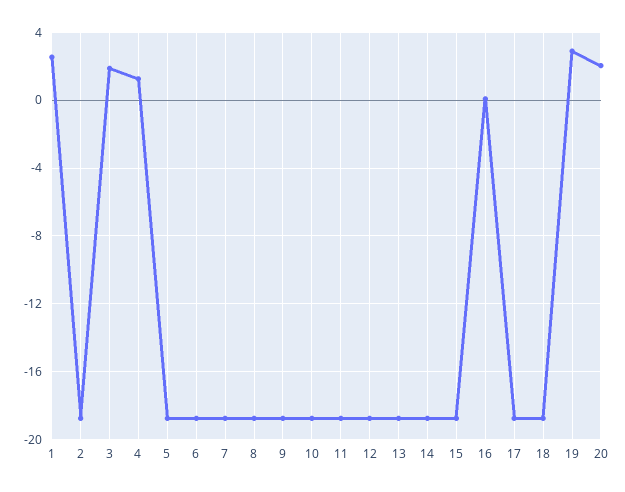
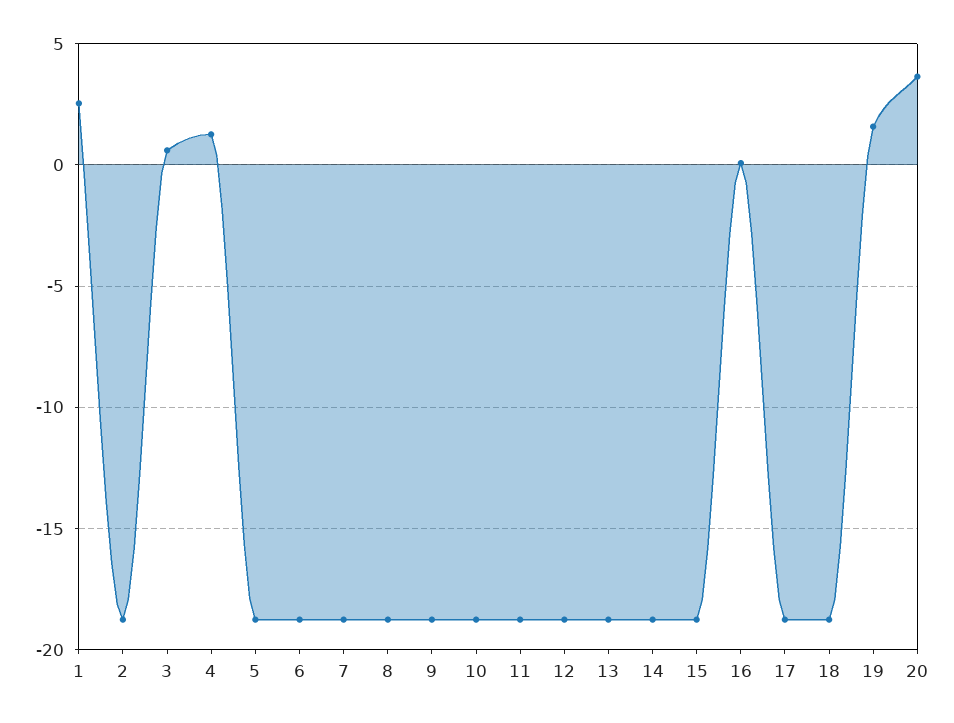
3: 2 -> 0.5
19: 3 -> 1.5
20: 2 -> 3.5

